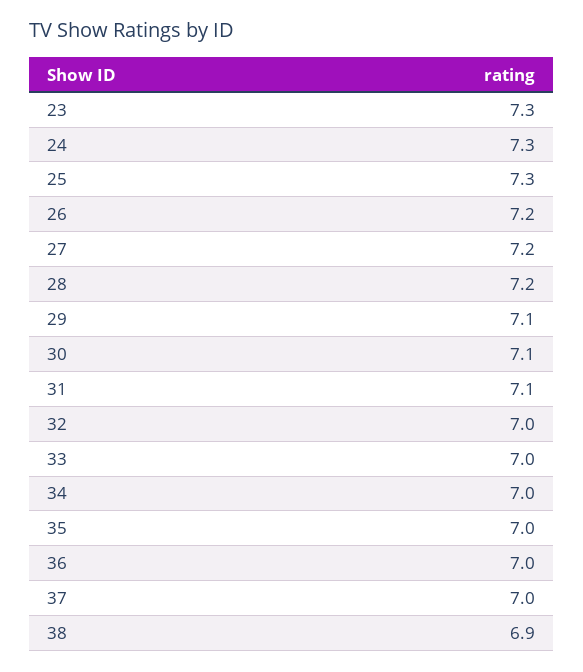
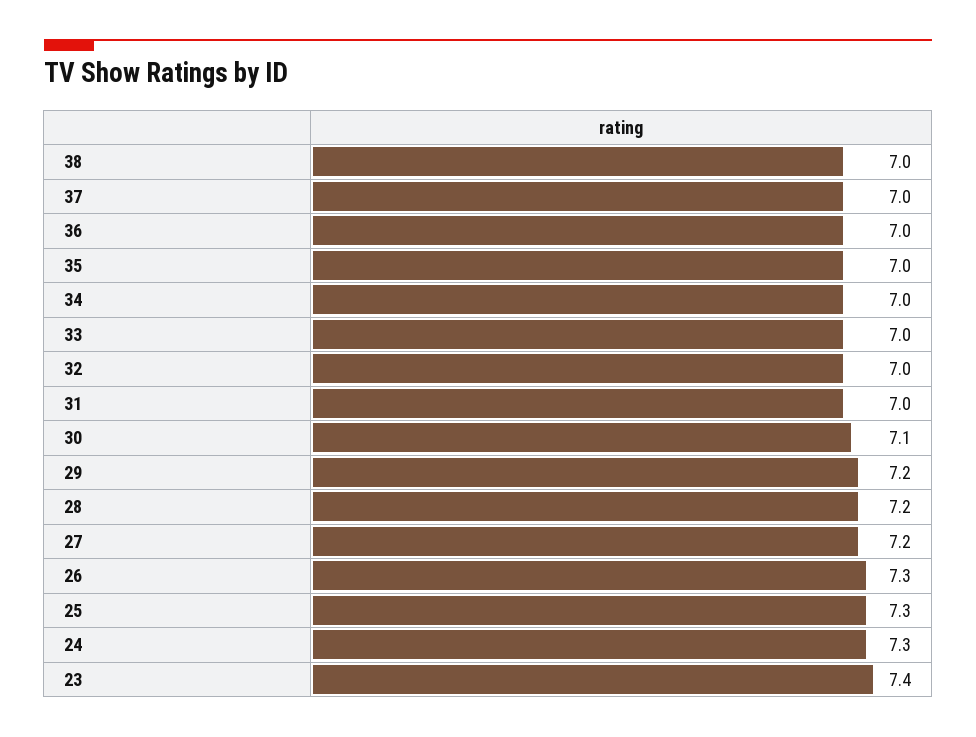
23: 7.3 -> 7.4
26: 7.2 -> 7.3
29: 7.1 -> 7.2
31: 7.1 -> 7
38: 6.9 -> 7

